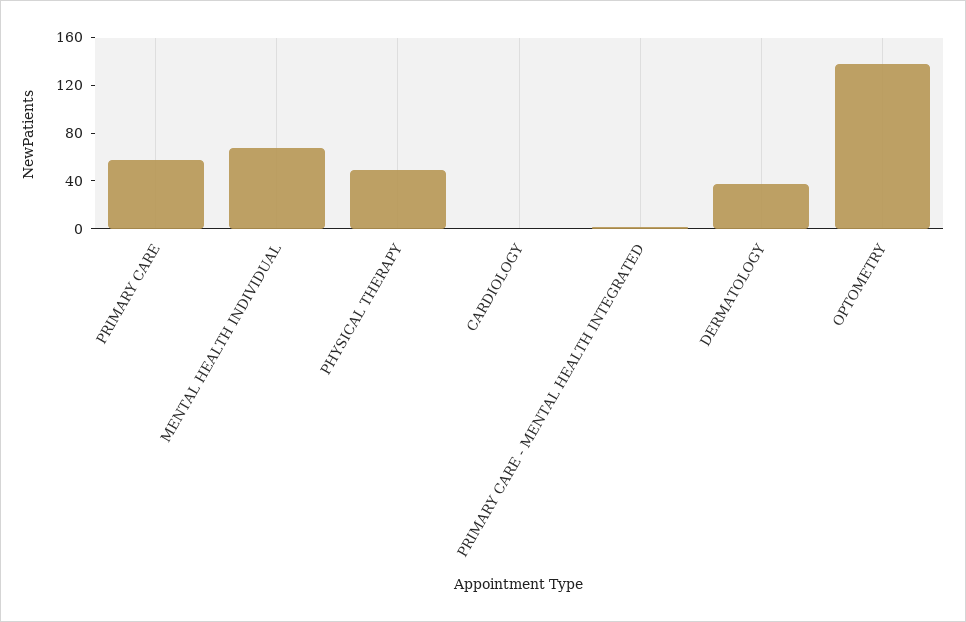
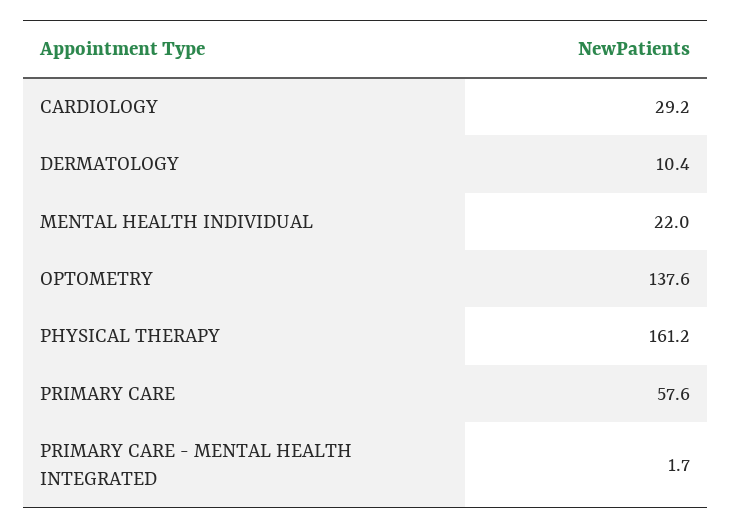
MENTAL HEALTH INDIVIDUAL: 70 -> 22
PHYSICAL THERAPY: 50 -> 161.2
CARDIOLOGY: 0 -> 29.2
DERMATOLOGY: 40 -> 10.4

